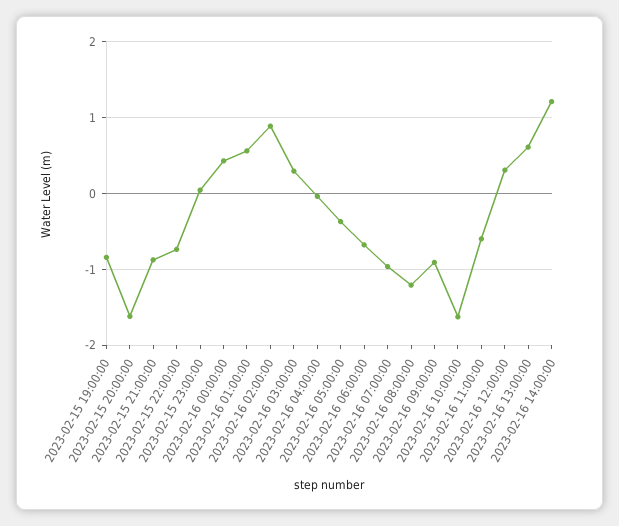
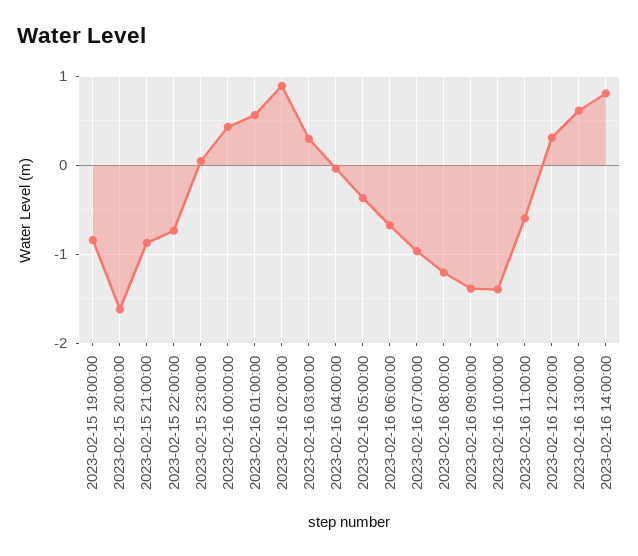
2023-02-16 09:00:00: -0.9 -> -1.4
2023-02-16 10:00:00: -1.6 -> -1.4
2023-02-16 14:00:00: 1.2 -> 0.8

